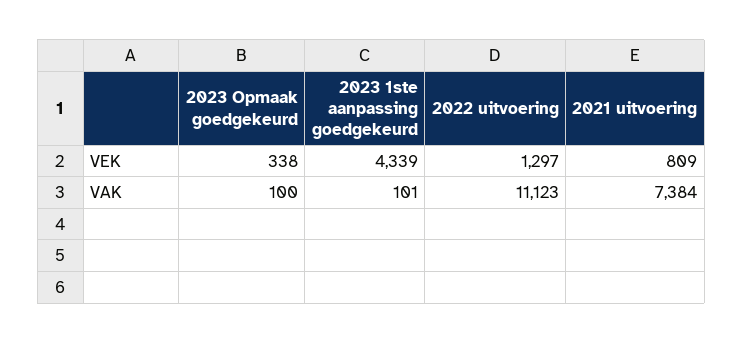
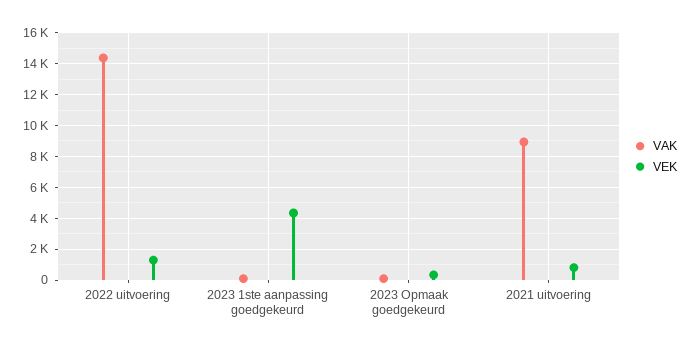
VAK, 2022 uitvoering: 11123 -> 14500
VAK, 2021 uitvoering: 7384 -> 9000

